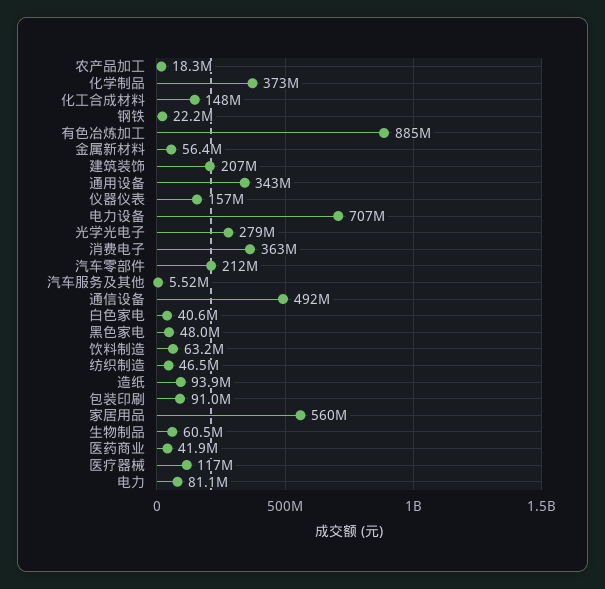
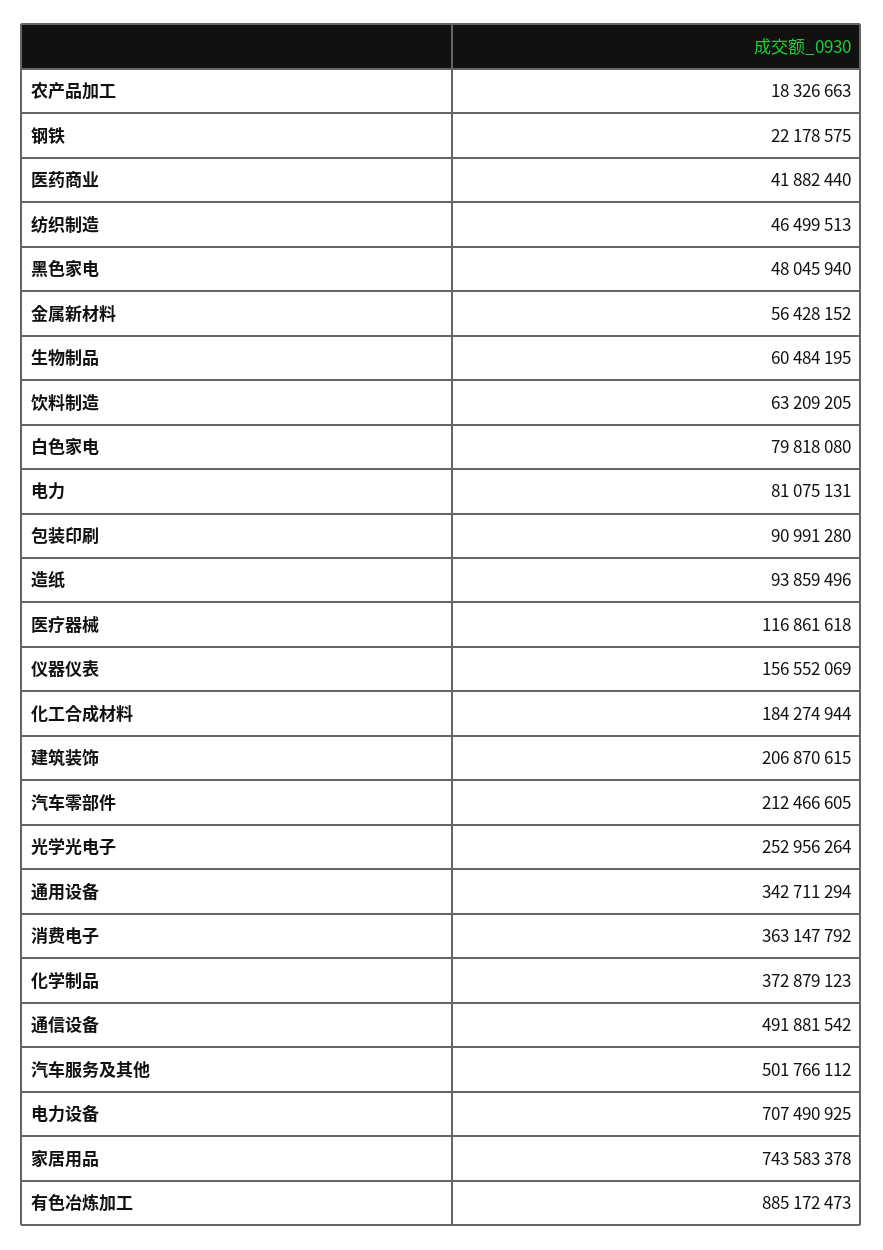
化工合成材料: 148000000 -> 184274944
光学光电子: 279000000 -> 252956264
汽车服务及其他: 5520000 -> 501766112
白色家电: 40600000 -> 79818080
家居用品: 560000000 -> 743583378

